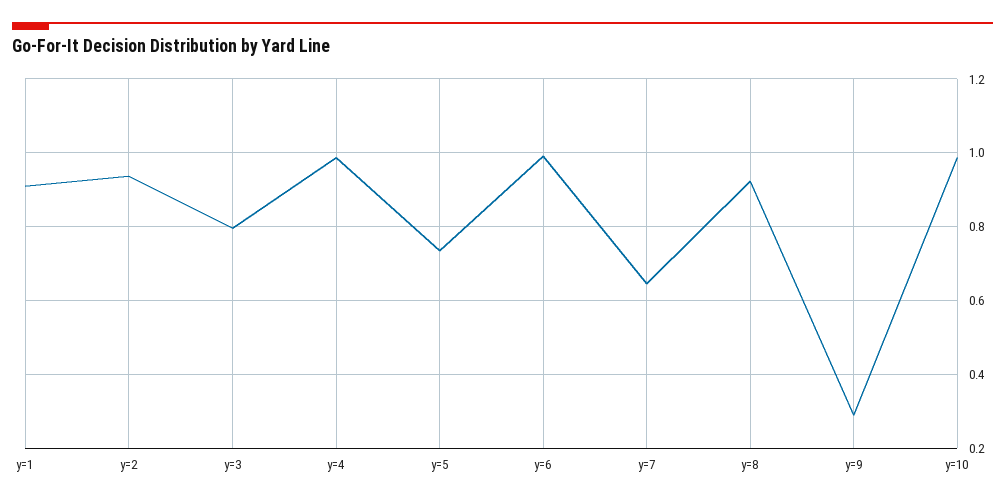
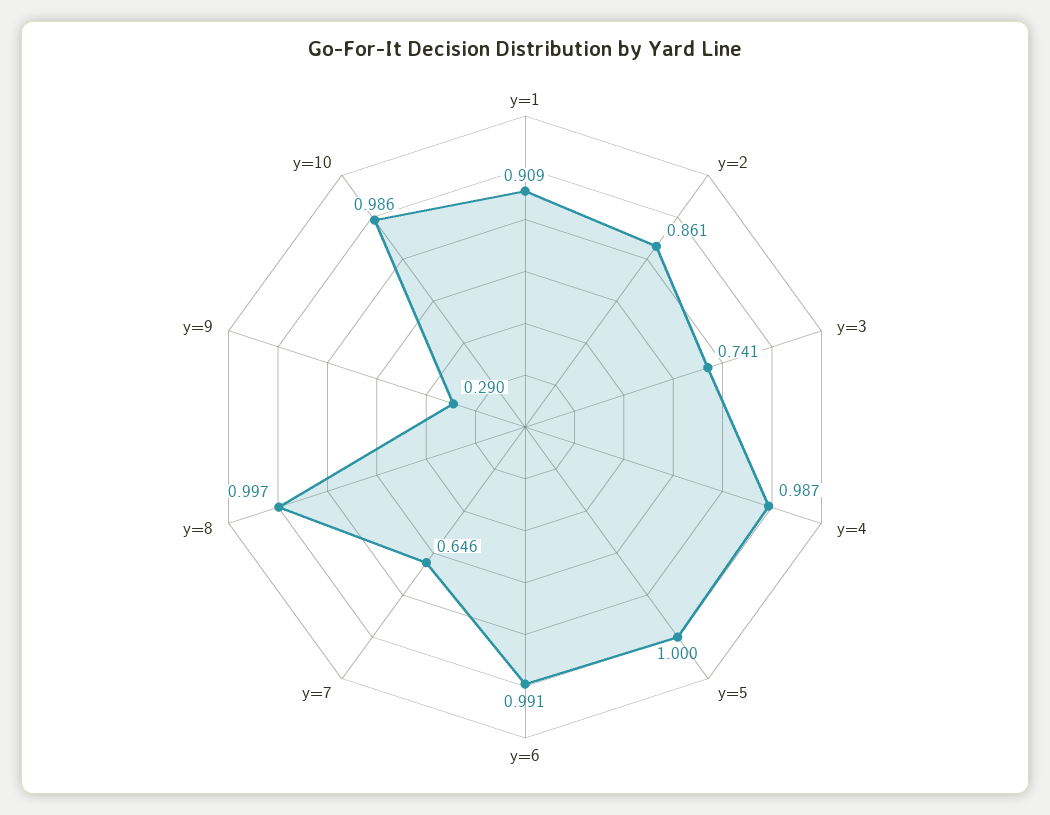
y=2: 0.94 -> 0.861
y=3: 0.8 -> 0.741
y=5: 0.74 -> 1
y=8: 0.92 -> 0.997

